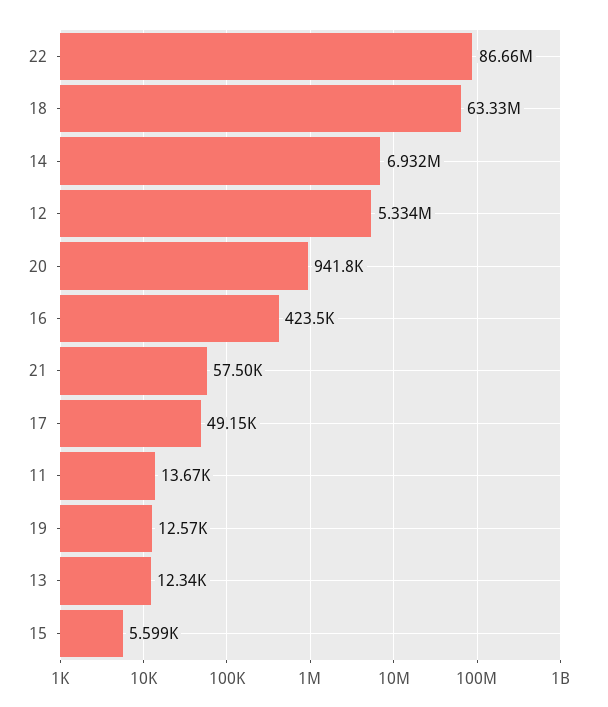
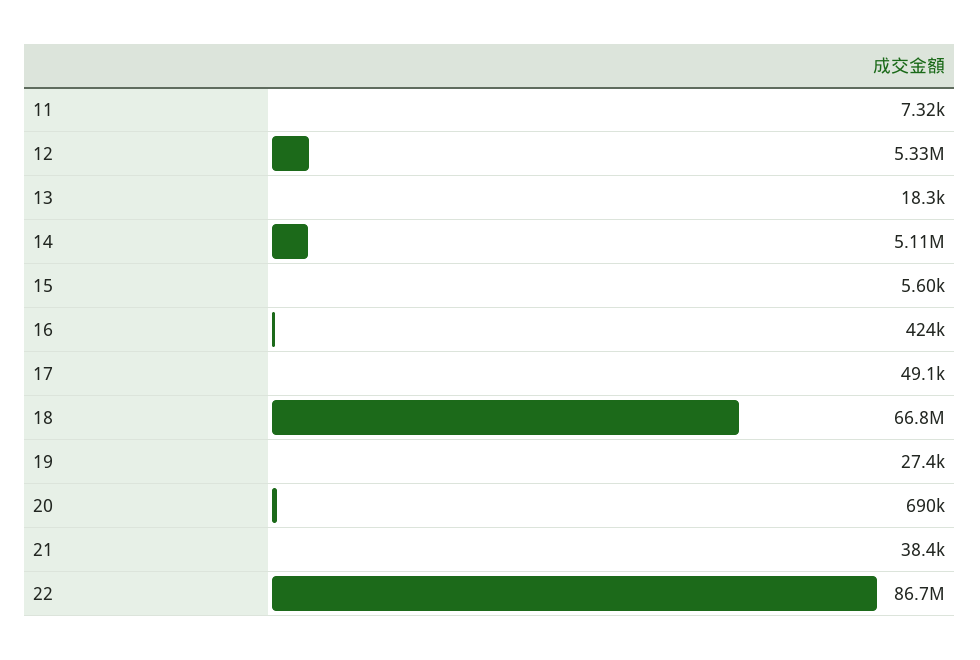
18: 63330000 -> 66800000
14: 6932000 -> 5110000
20: 941800 -> 690000
21: 57500 -> 38400
11: 13670 -> 7320
19: 12570 -> 27400
13: 12340 -> 18300

